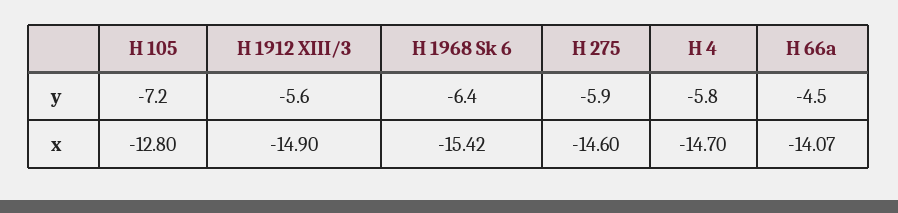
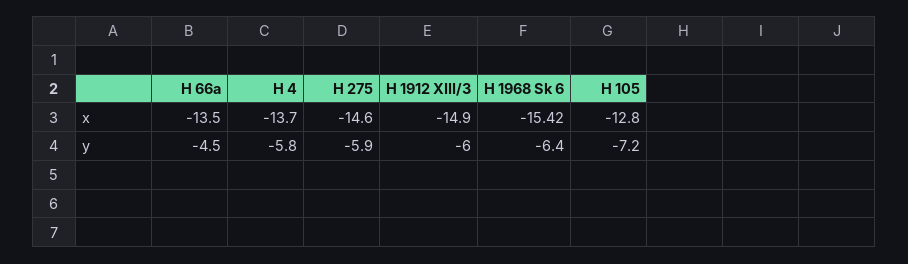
H 1912 XIII/3, y: -5.6 -> -6
H 4, x: -14.7 -> -13.7
H 66a, x: -14.07 -> -13.5

